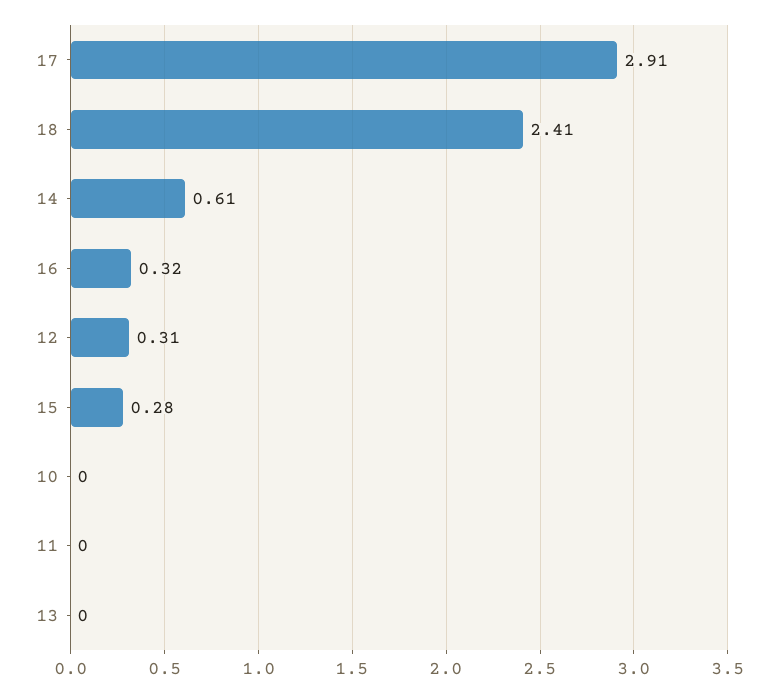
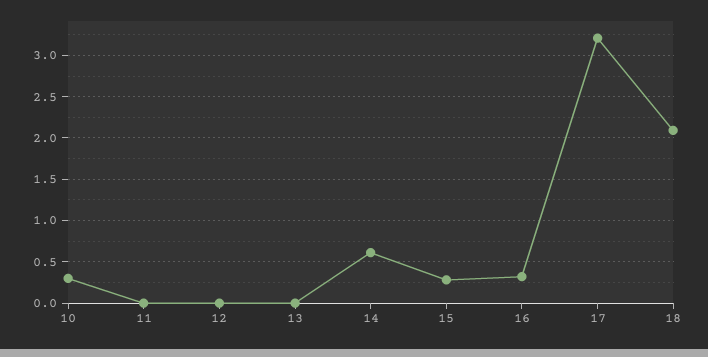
17: 2.91 -> 3.2
18: 2.41 -> 2.1
12: 0.31 -> 0
10: 0 -> 0.3

